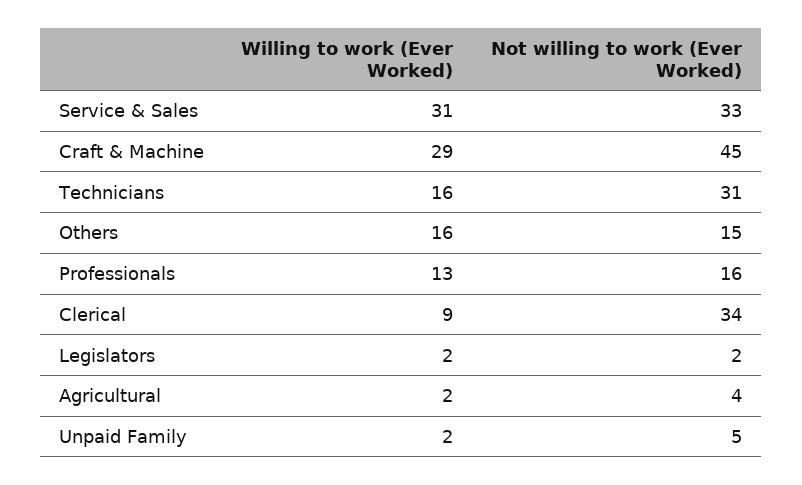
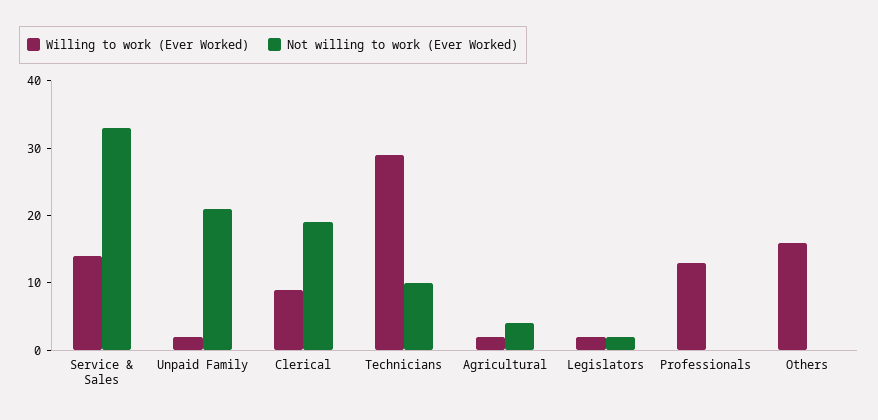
Willing to work (Ever Worked), Service & Sales: 31 -> 15
Willing to work (Ever Worked), Craft & Machine: 29 -> none
Not willing to work (Ever Worked), Craft & Machine: 45 -> none
Willing to work (Ever Worked), Technicians: 16 -> 30
Not willing to work (Ever Worked), Technicians: 31 -> 10
Not willing to work (Ever Worked), Others: 15 -> 0
Not willing to work (Ever Worked), Professionals: 16 -> 0
Not willing to work (Ever Worked), Clerical: 34 -> 20
Not willing to work (Ever Worked), Unpaid Family: 5 -> 20

